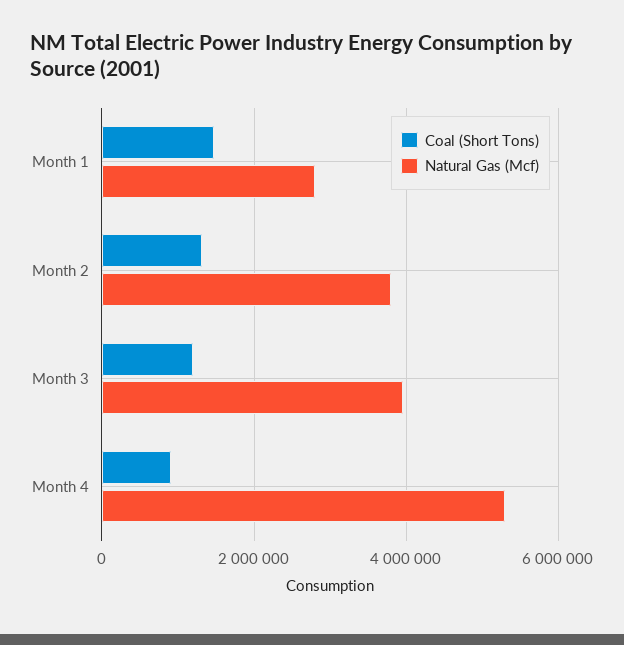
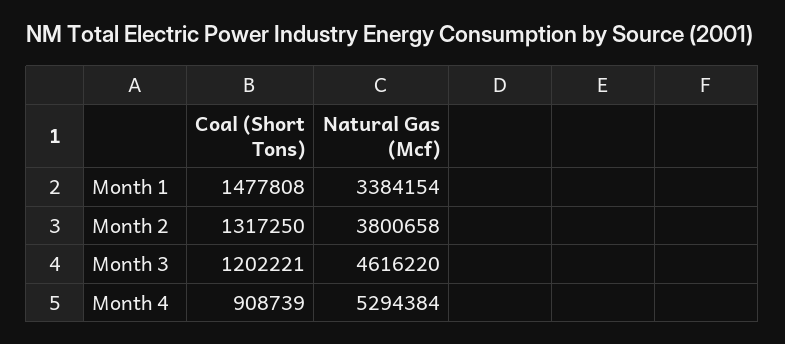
Natural Gas (Mcf), Month 1: 2800000 -> 3384154
Natural Gas (Mcf), Month 3: 4000000 -> 4616220

